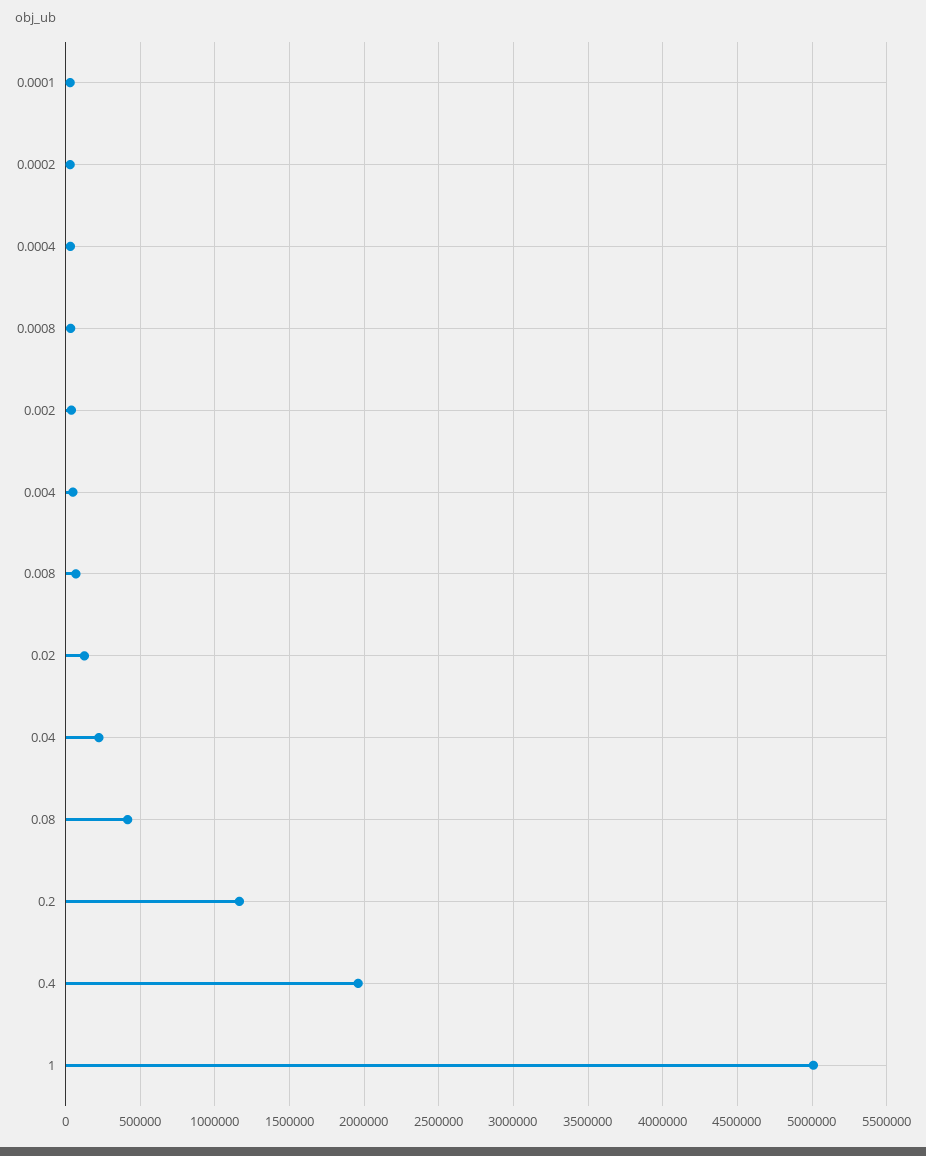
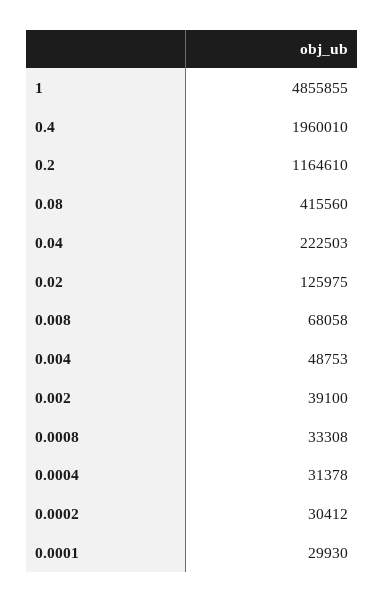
1: 5000000 -> 4855855

